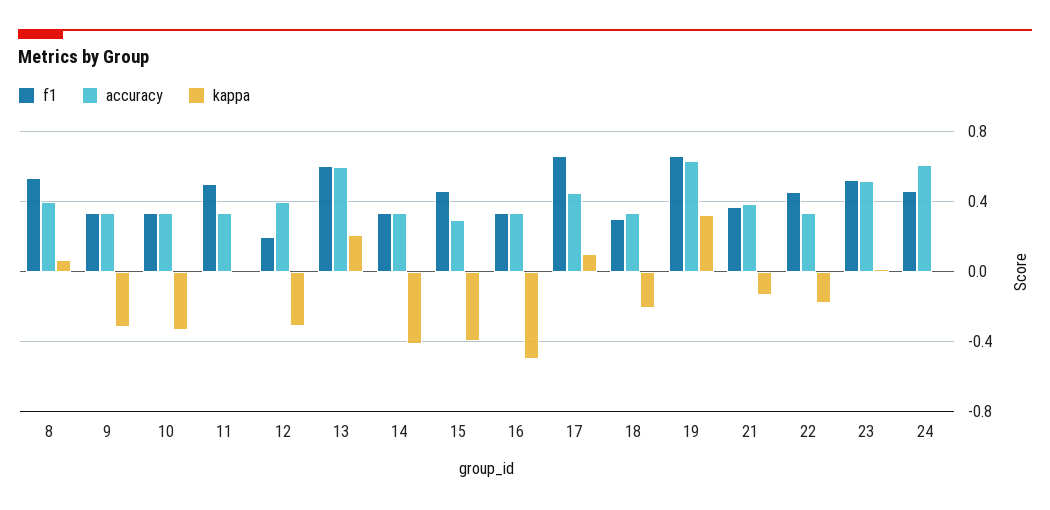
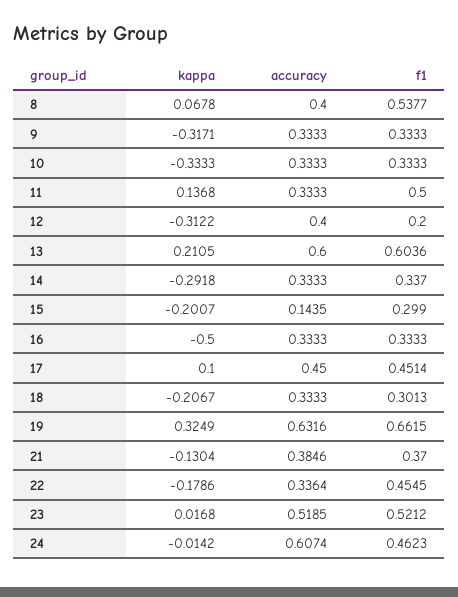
kappa, 11: 0 -> 0.1368
kappa, 14: -0.4 -> -0.2918
f1, 15: 0.45 -> 0.299
accuracy, 15: 0.3 -> 0.1435
kappa, 15: -0.4 -> -0.2007
f1, 17: 0.65 -> 0.4514

